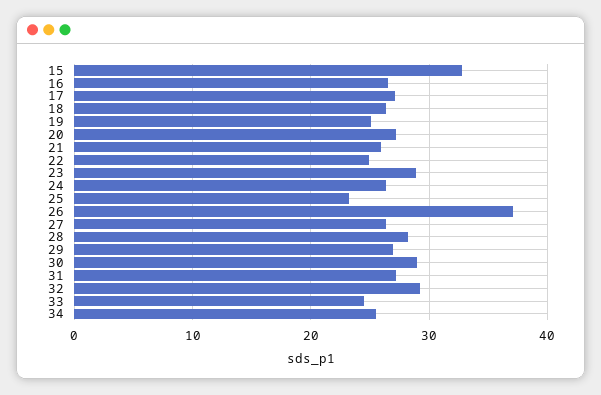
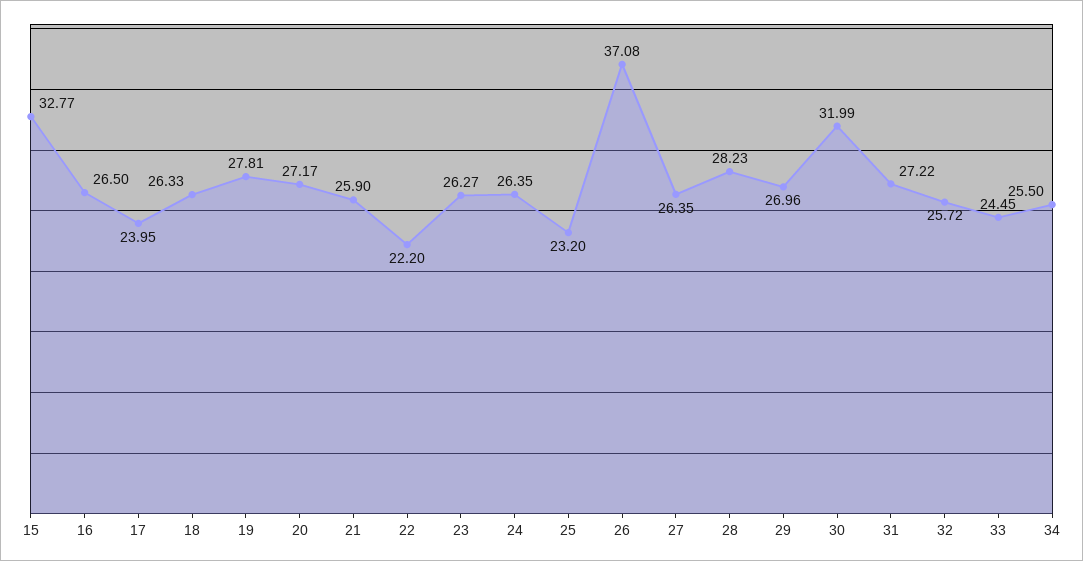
17: 27 -> 23.95
19: 25 -> 27.81
22: 25 -> 22.2
23: 29 -> 26.27
30: 29 -> 31.99
32: 29 -> 25.72

